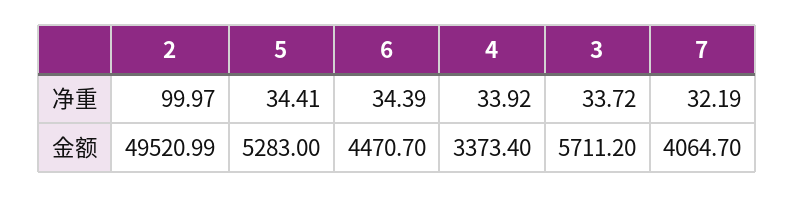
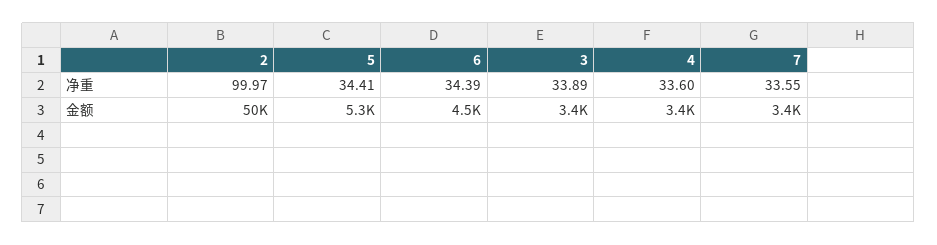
4, 净重: 33.92 -> 33.6
3, 净重: 33.72 -> 33.89
7, 净重: 32.19 -> 33.55
3, 金额: 5711.2 -> 3400
7, 金额: 4064.7 -> 3400

